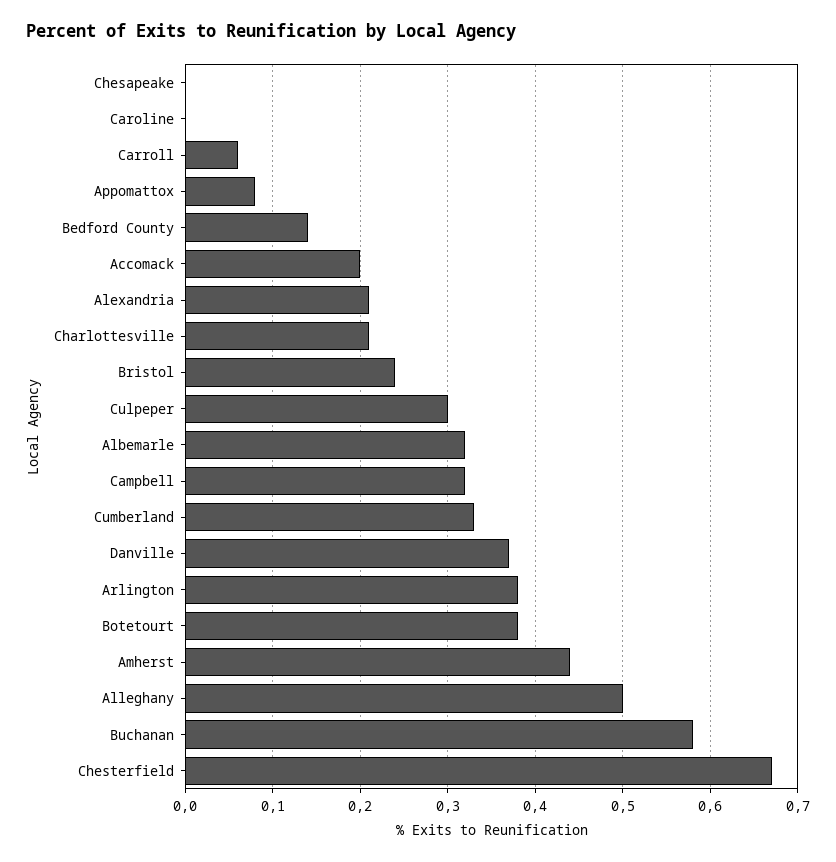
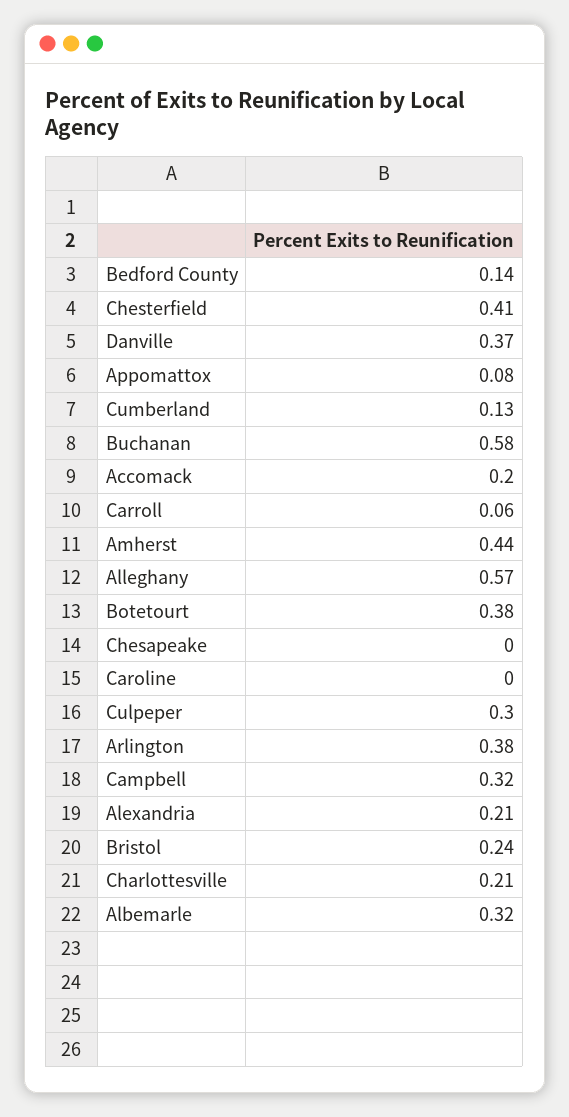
Cumberland: 0.33 -> 0.13
Alleghany: 0.5 -> 0.57
Chesterfield: 0.67 -> 0.41

